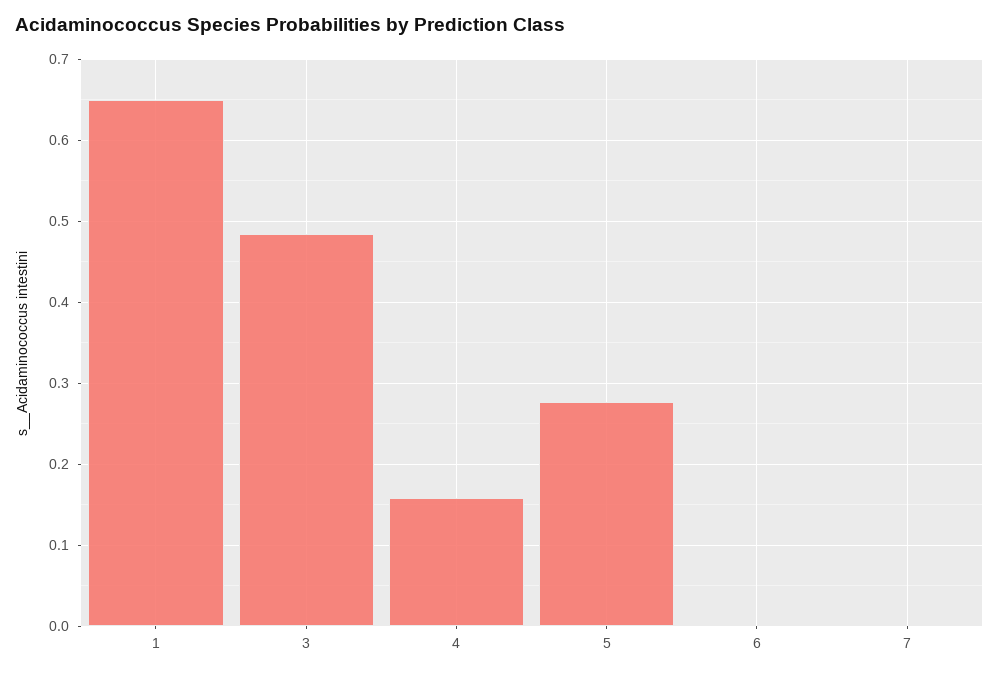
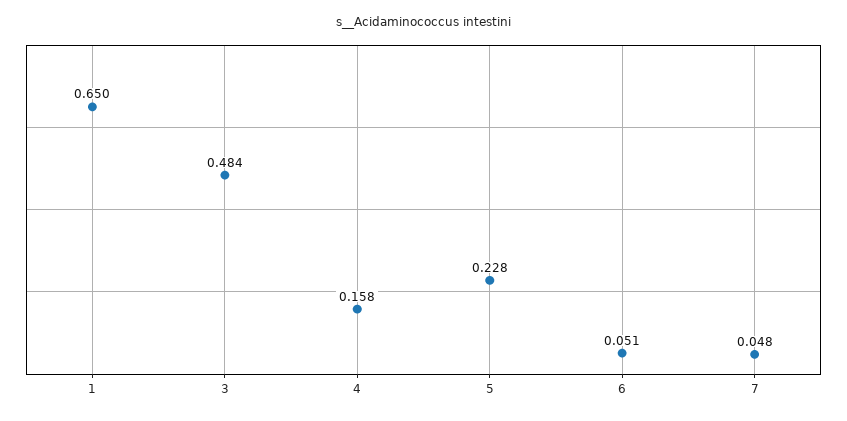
5: 0.28 -> 0.228
6: 0 -> 0.051
7: 0 -> 0.048

